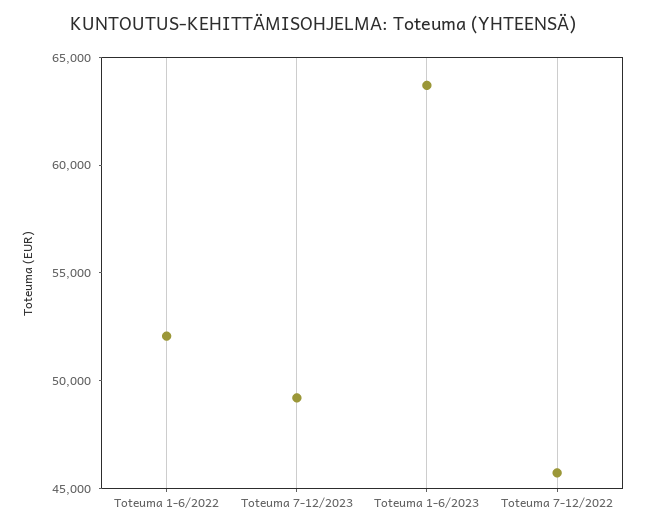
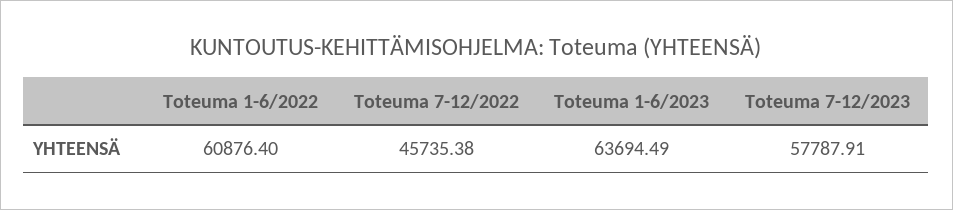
Toteuma 1-6/2022: 52000 -> 60876.4
Toteuma 7-12/2023: 49000 -> 57787.91

